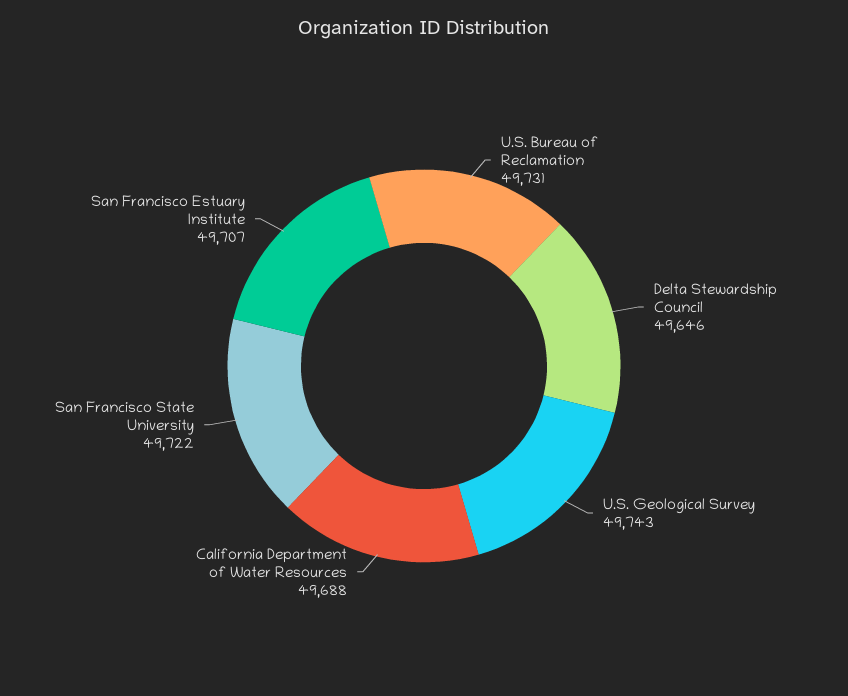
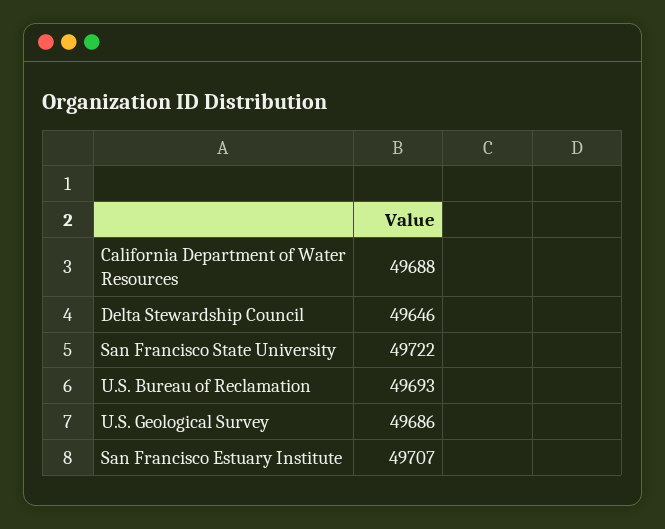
U.S. Bureau of Reclamation: 49731 -> 49693
U.S. Geological Survey: 49743 -> 49686

